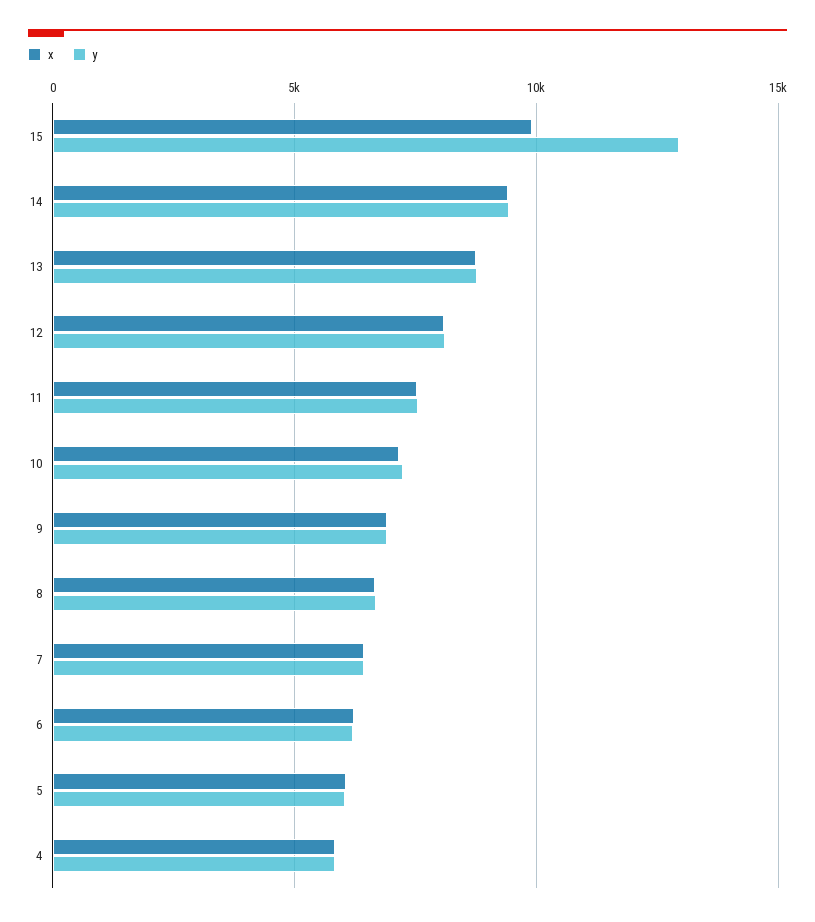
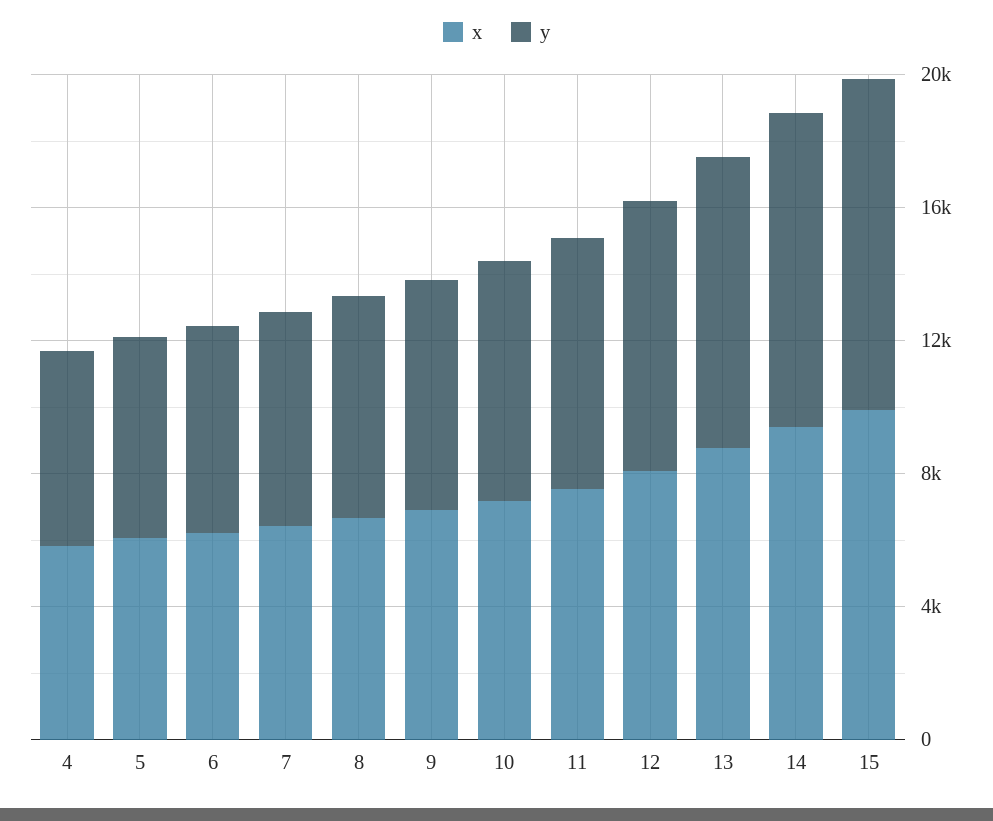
y, 15: 13000 -> 10000

